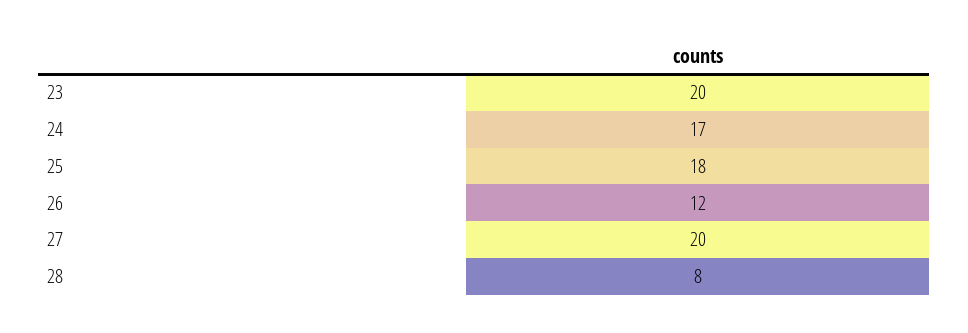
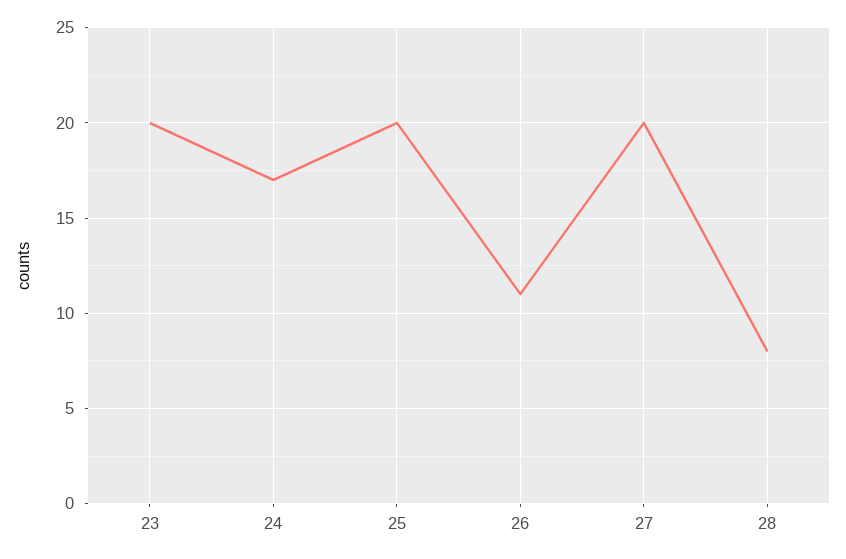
25: 18 -> 20
26: 12 -> 11

